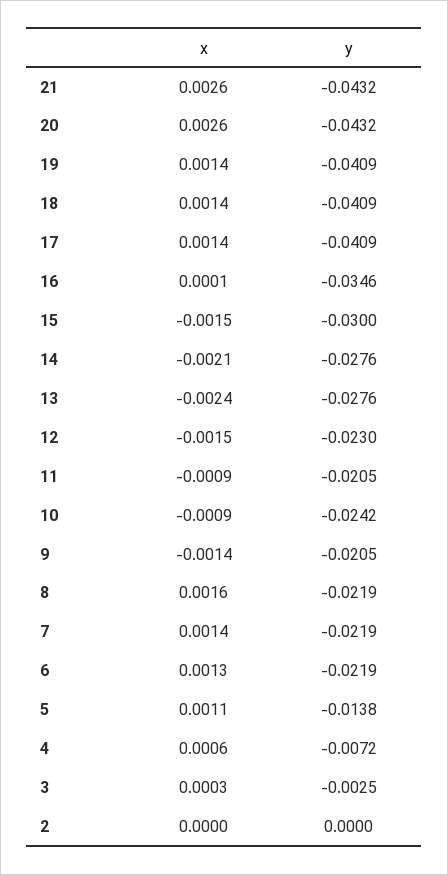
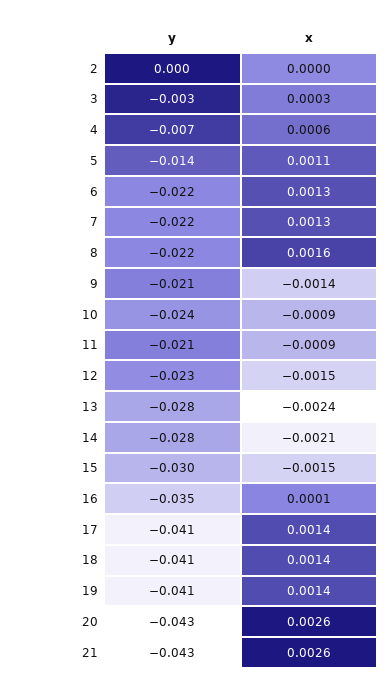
x, 7: 0.0014 -> 0.0013

